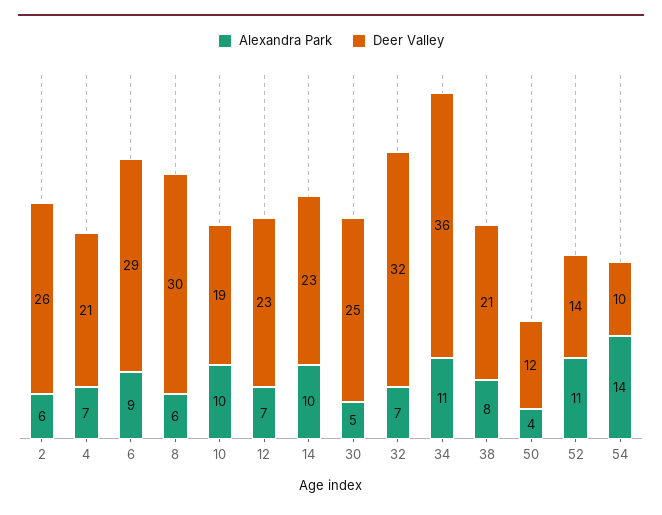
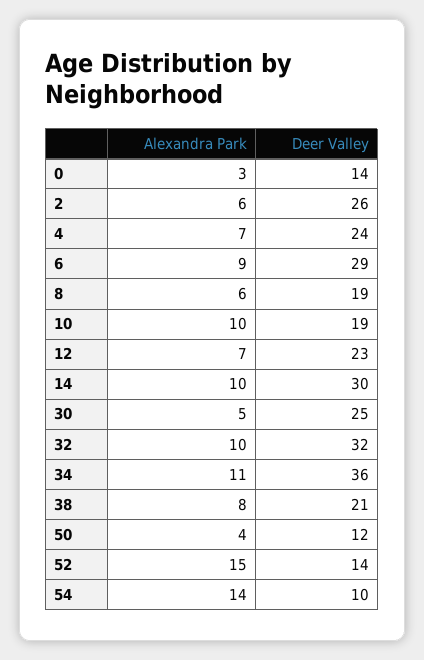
Deer Valley, 4: 21 -> 24
Deer Valley, 8: 30 -> 19
Deer Valley, 14: 23 -> 30
Alexandra Park, 32: 7 -> 10
Alexandra Park, 52: 11 -> 15
Alexandra Park, 0: none -> 3
Deer Valley, 0: none -> 14

